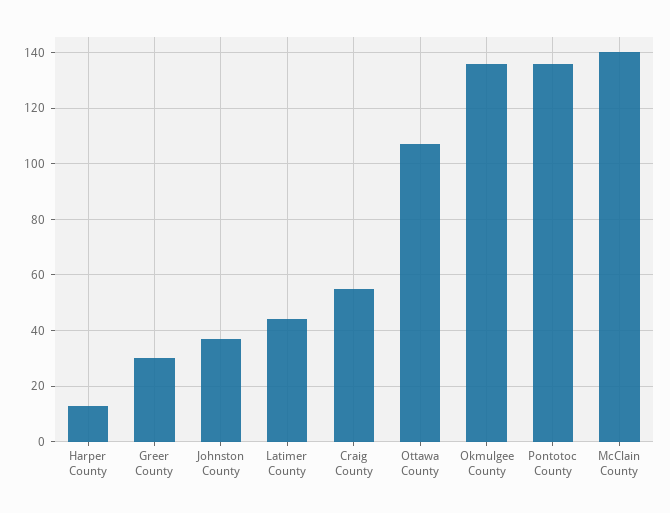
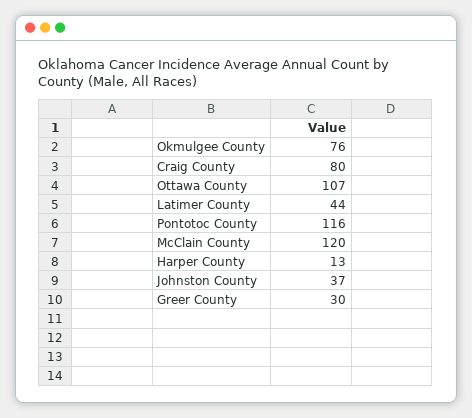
Craig County: 55 -> 80
Okmulgee County: 135 -> 76
Pontotoc County: 135 -> 116
McClain County: 140 -> 120

